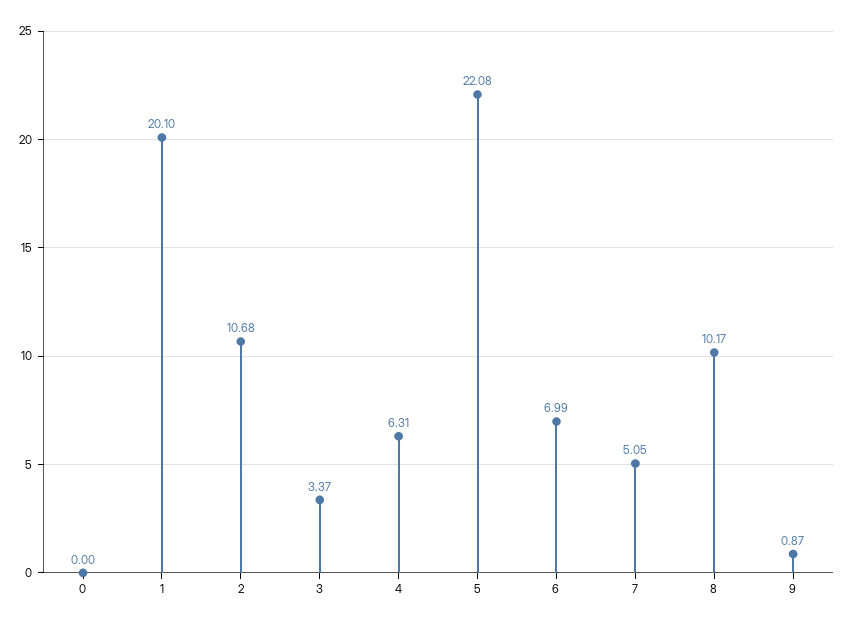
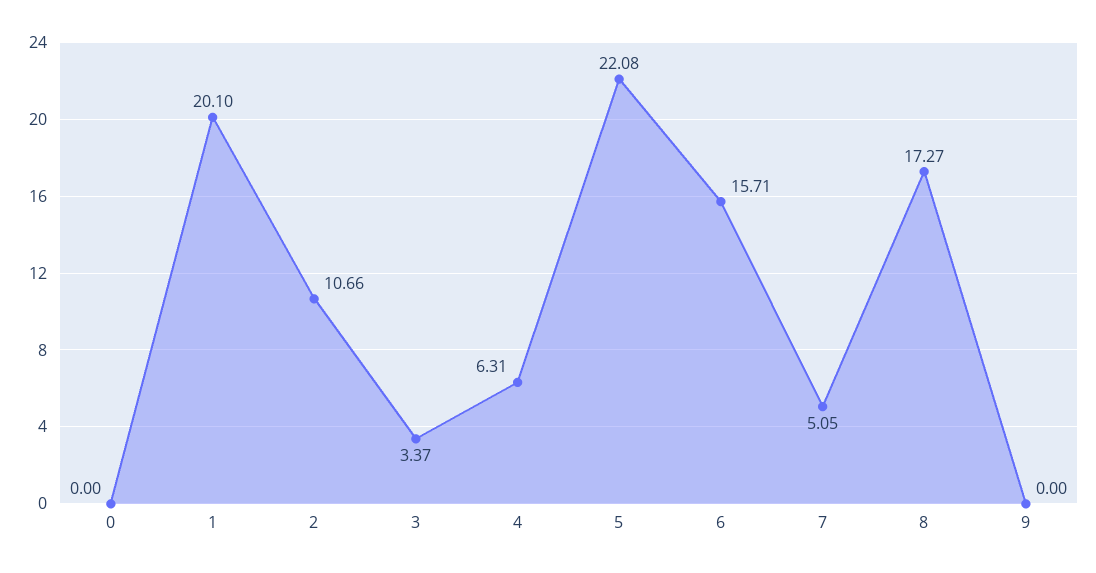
2: 10.68 -> 10.66
6: 6.99 -> 15.71
8: 10.17 -> 17.27
9: 0.87 -> 0

